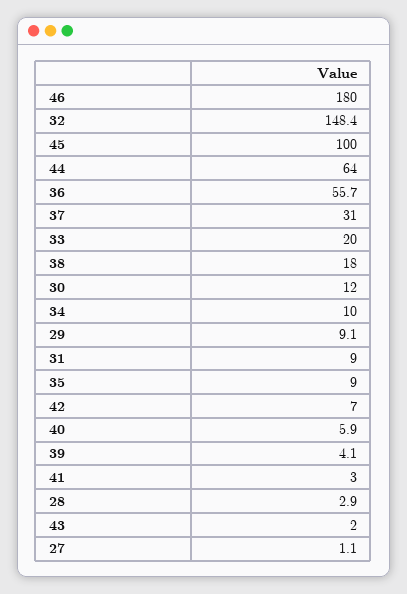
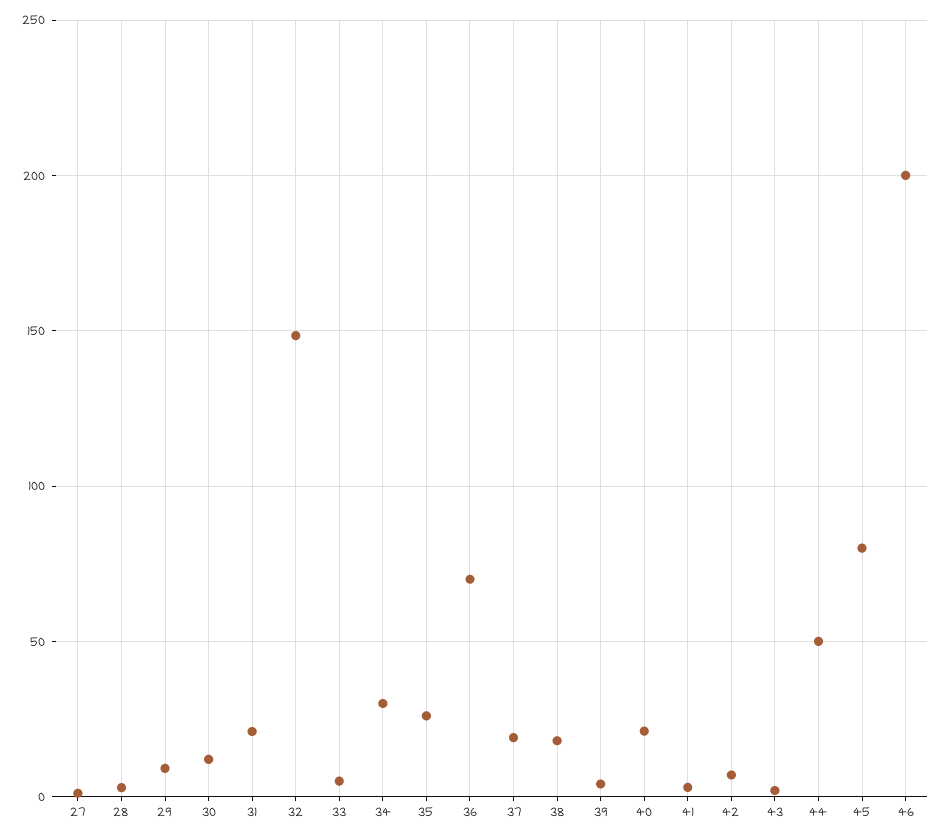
46: 180 -> 200
45: 100 -> 80
44: 64 -> 50
36: 55.7 -> 70
37: 31 -> 20
33: 20 -> 5
34: 10 -> 30
31: 9 -> 20
35: 9 -> 25
40: 5.9 -> 20

